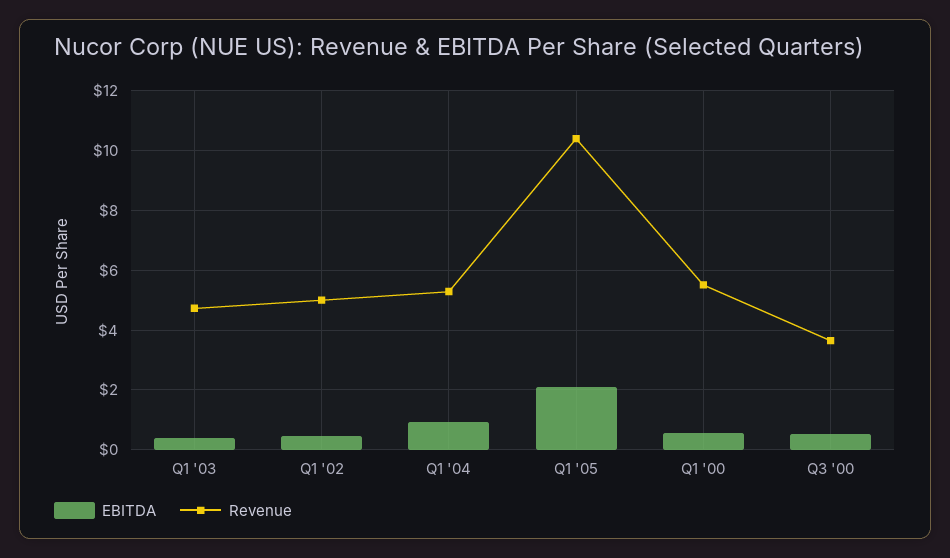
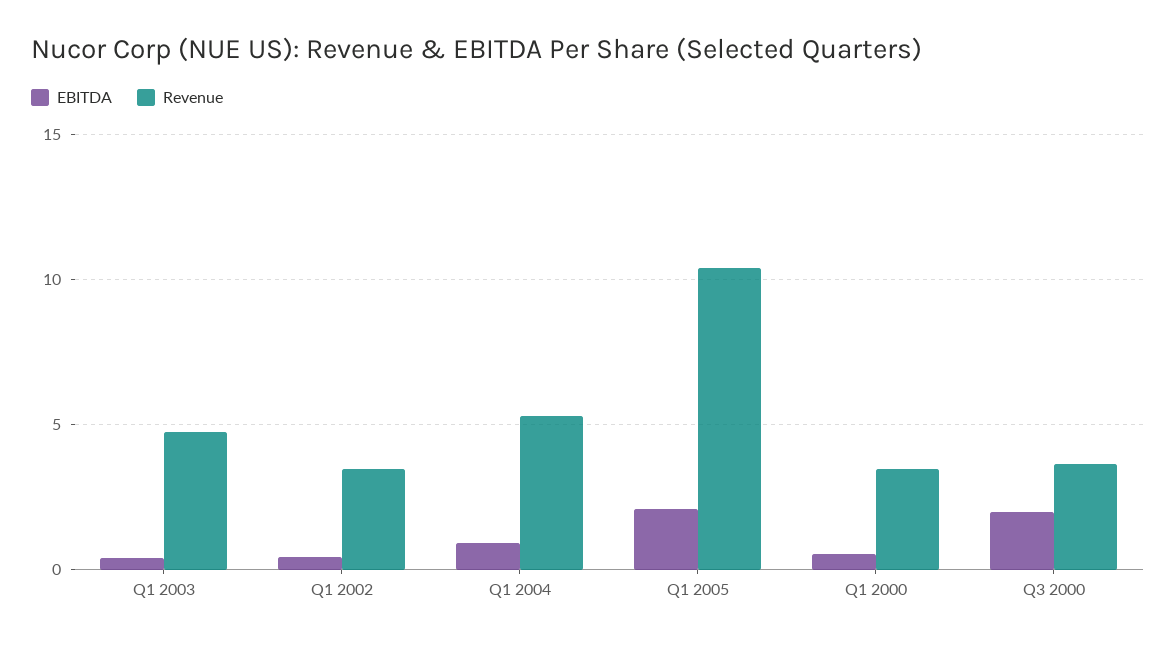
Revenue, Q1 '02: 5 -> 3.5
Revenue, Q1 '00: 5.5 -> 3.5
EBITDA, Q3 '00: 0.5 -> 2

